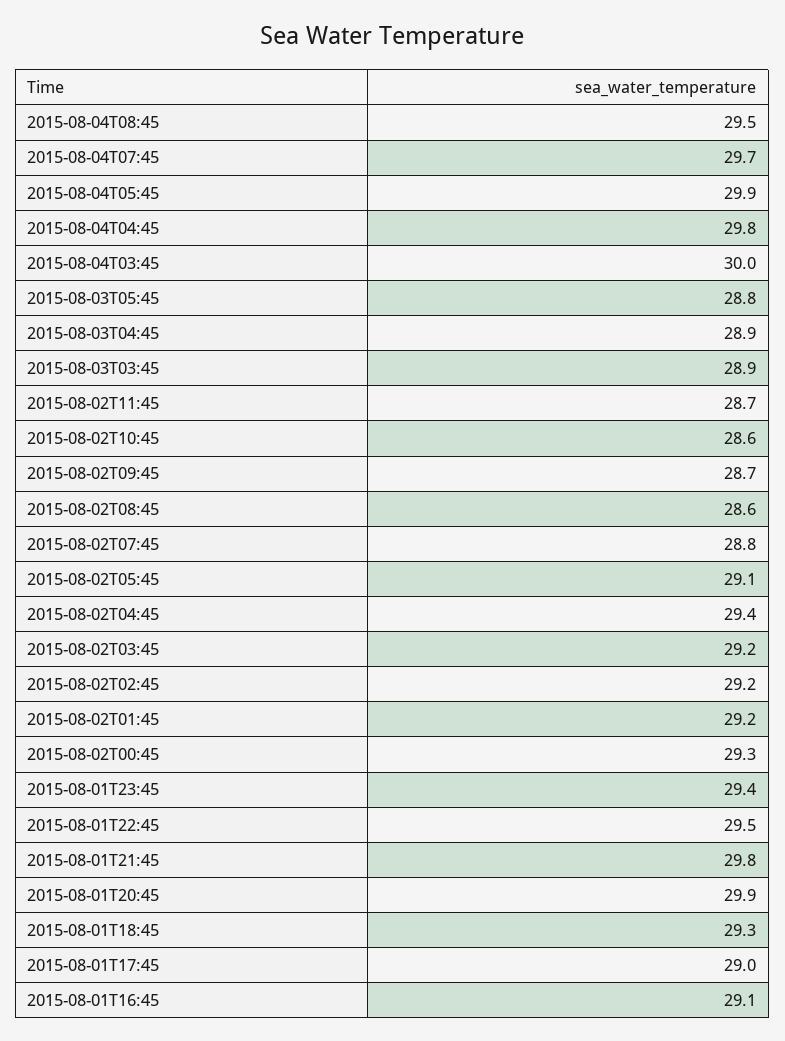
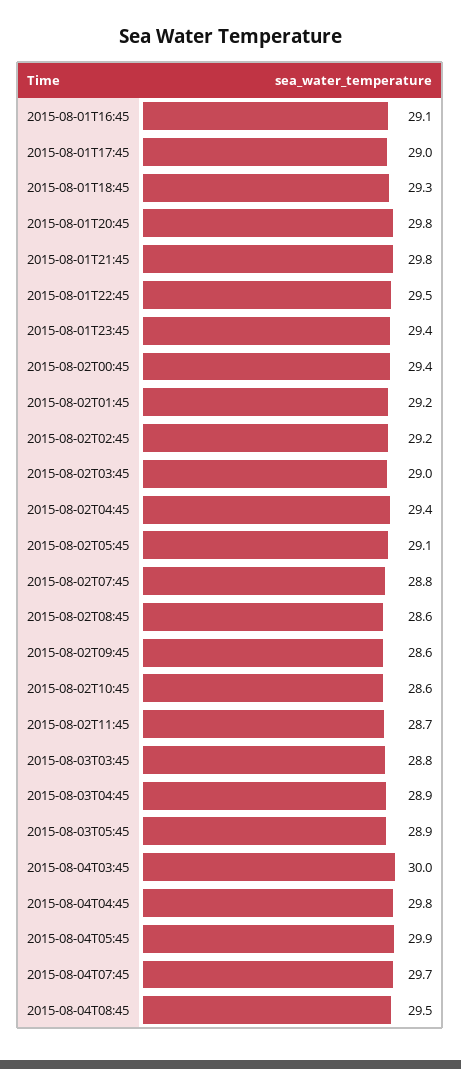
2015-08-03T05:45: 28.8 -> 28.9
2015-08-03T03:45: 28.9 -> 28.8
2015-08-02T09:45: 28.7 -> 28.6
2015-08-02T03:45: 29.2 -> 29
2015-08-02T00:45: 29.3 -> 29.4
2015-08-01T20:45: 29.9 -> 29.8

